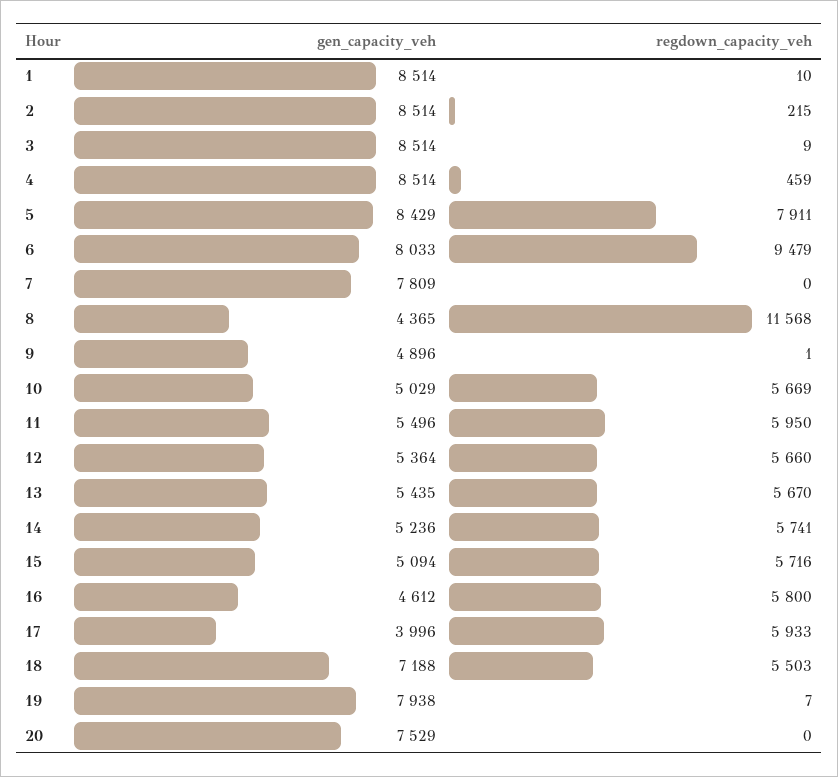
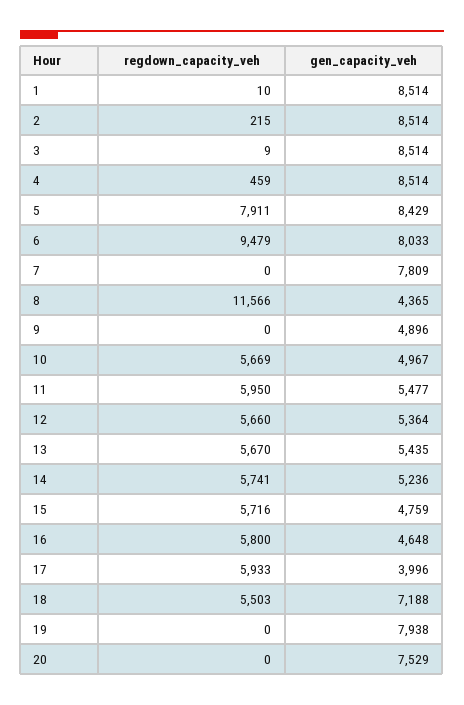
regdown_capacity_veh, 8: 11568 -> 11566
regdown_capacity_veh, 9: 1 -> 0
gen_capacity_veh, 10: 5029 -> 4967
gen_capacity_veh, 11: 5496 -> 5477
gen_capacity_veh, 15: 5094 -> 4759
gen_capacity_veh, 16: 4612 -> 4648
regdown_capacity_veh, 19: 7 -> 0

